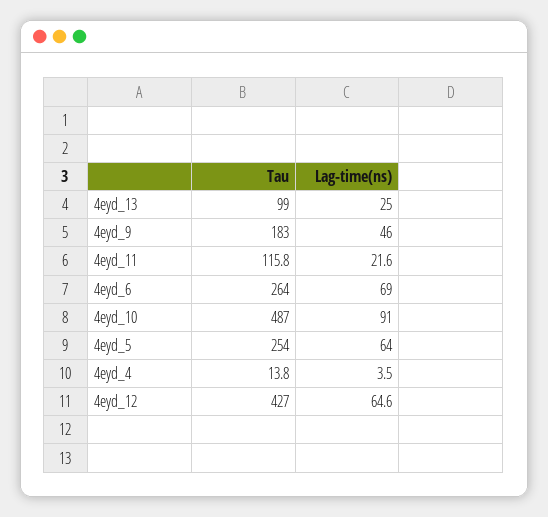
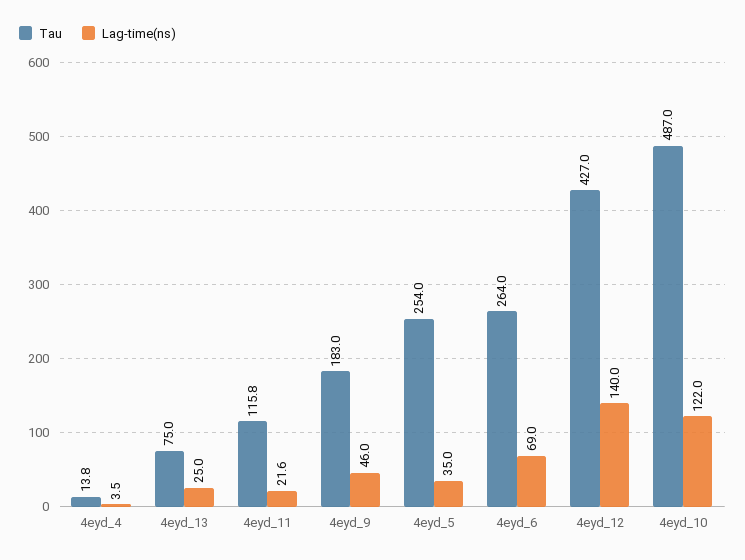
Tau, 4eyd_13: 99 -> 75
Lag-time(ns), 4eyd_10: 91 -> 122
Lag-time(ns), 4eyd_5: 64 -> 35
Lag-time(ns), 4eyd_12: 64.6 -> 140

